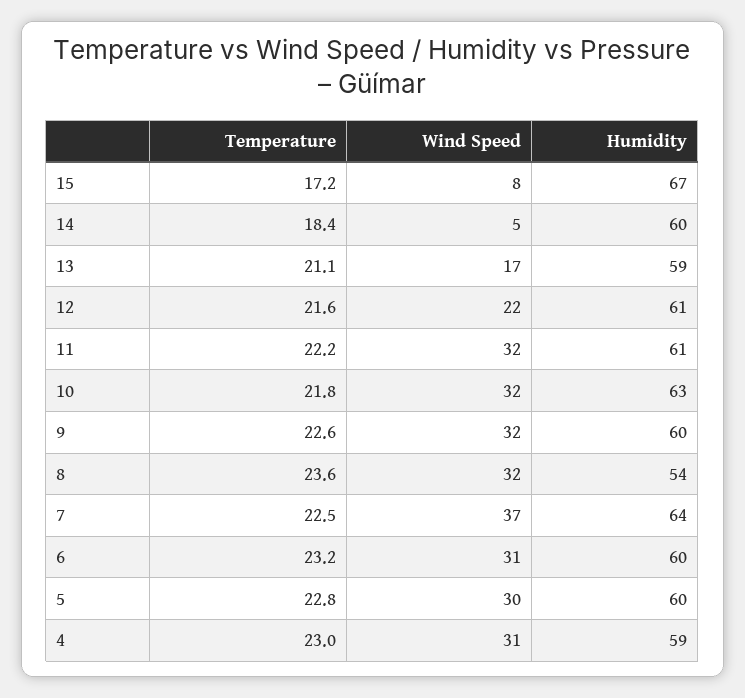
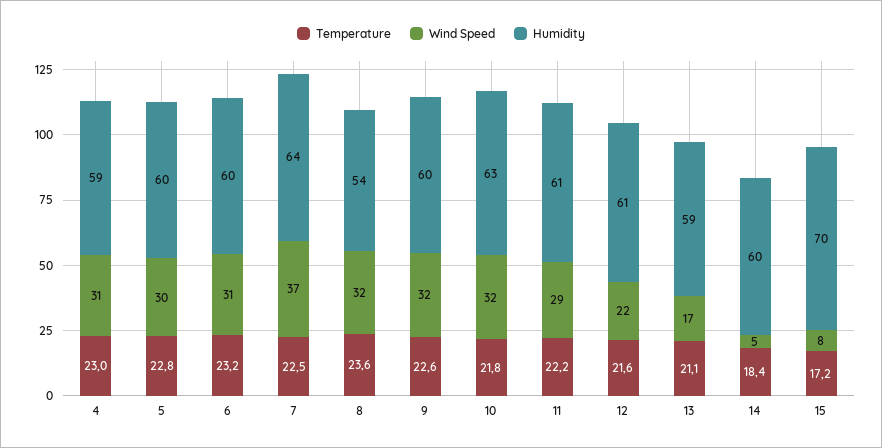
Humidity, 15: 67 -> 70
Wind Speed, 11: 32 -> 29

